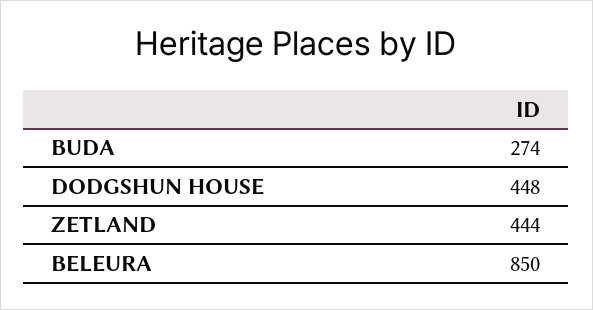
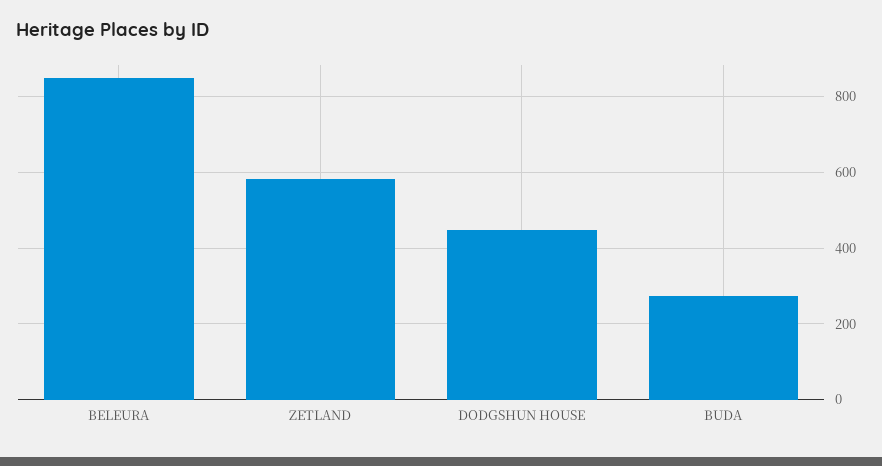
ZETLAND: 444 -> 580

